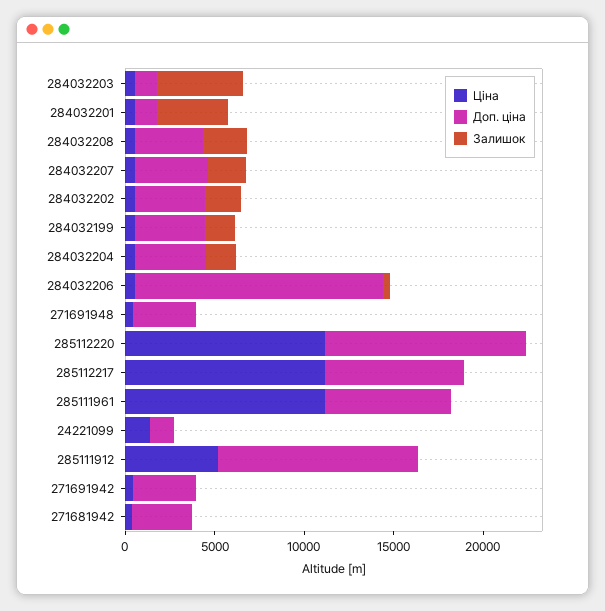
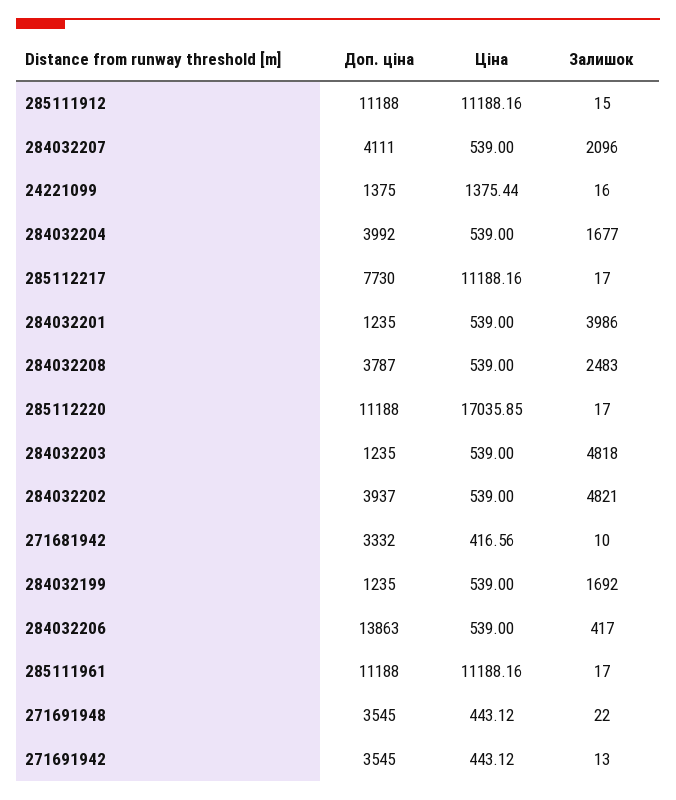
Залишок, 284032202: 2000 -> 4821
Доп. ціна, 284032199: 4000 -> 1235
Ціна, 285112220: 11000 -> 17035.85
Доп. ціна, 285111961: 7000 -> 11188
Ціна, 285111912: 5000 -> 11188.16

